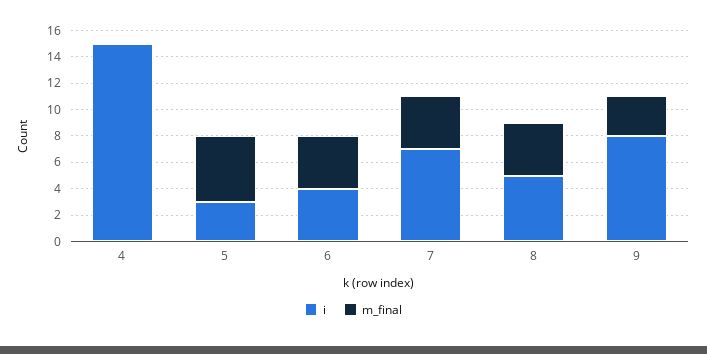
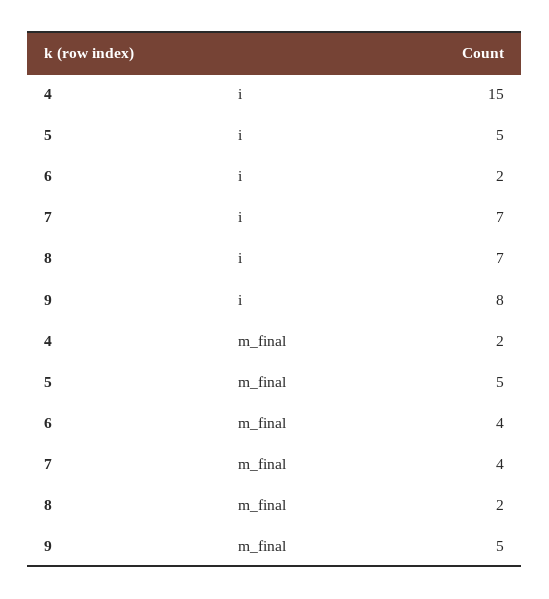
m_final, 4: 0 -> 2
i, 5: 3 -> 5
i, 6: 4 -> 2
i, 8: 5 -> 7
m_final, 8: 4 -> 2
m_final, 9: 3 -> 5

